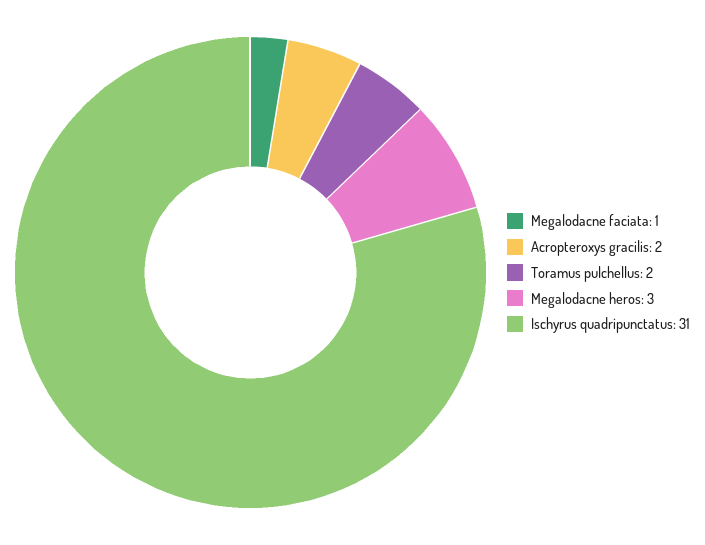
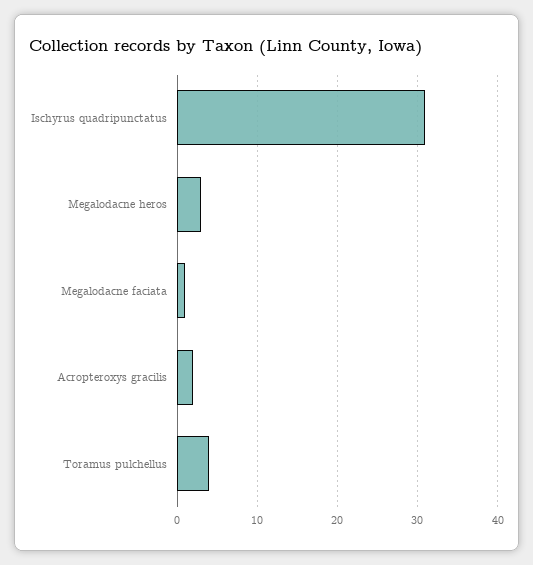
Toramus pulchellus: 2 -> 4

